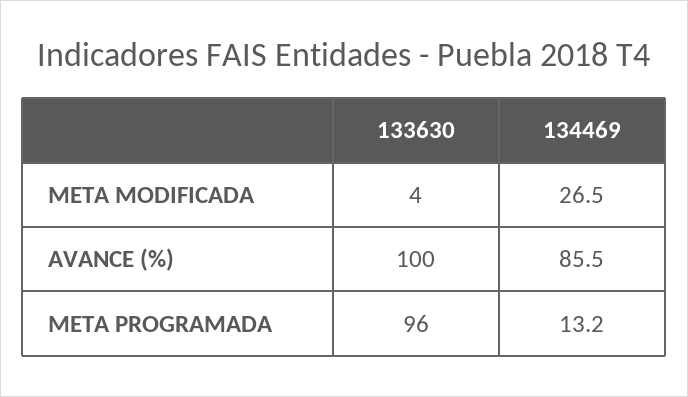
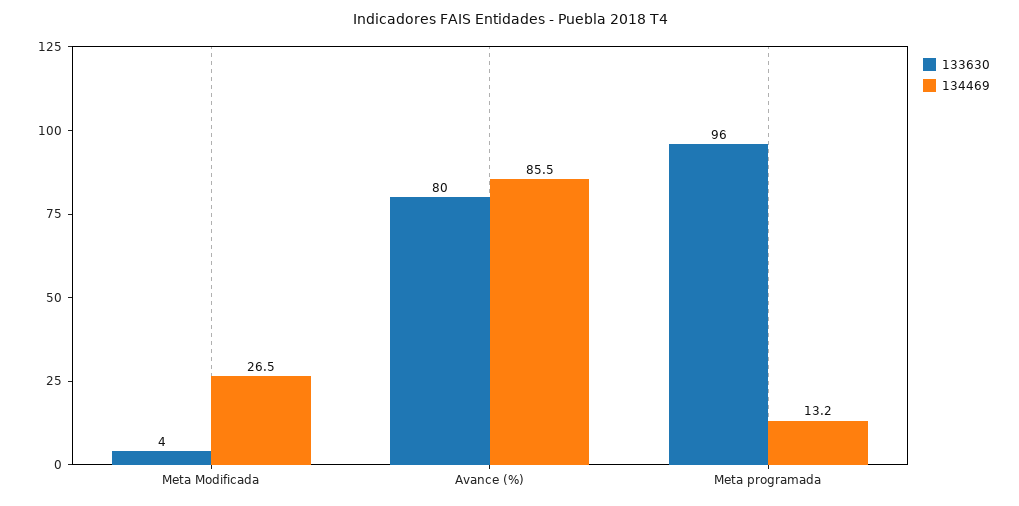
133630, AVANCE (%): 100 -> 80

